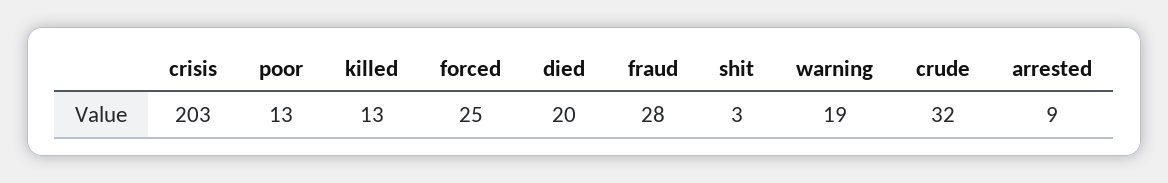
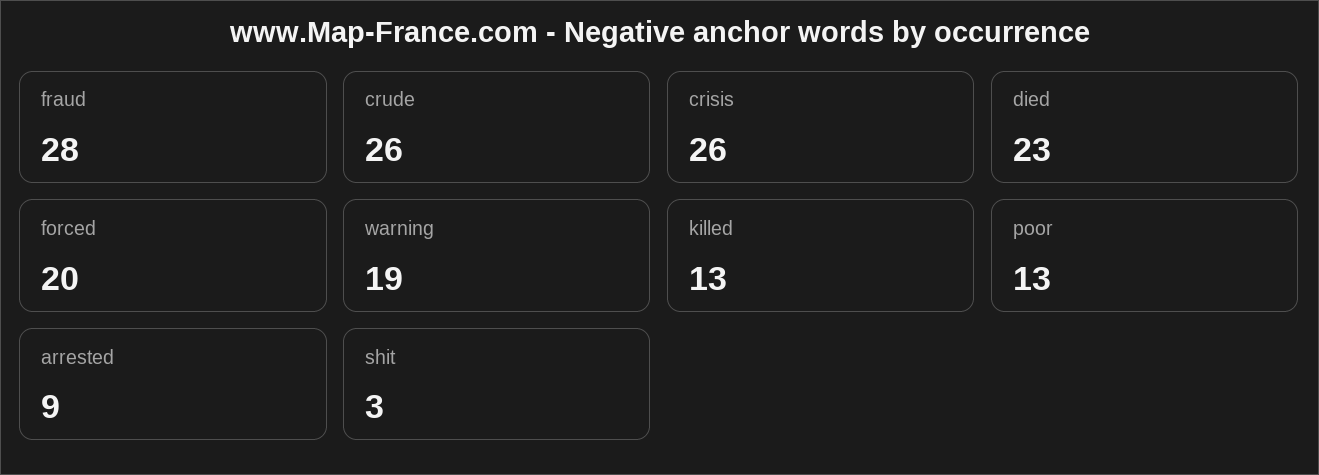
crisis: 203 -> 26
forced: 25 -> 20
died: 20 -> 23
crude: 32 -> 26

